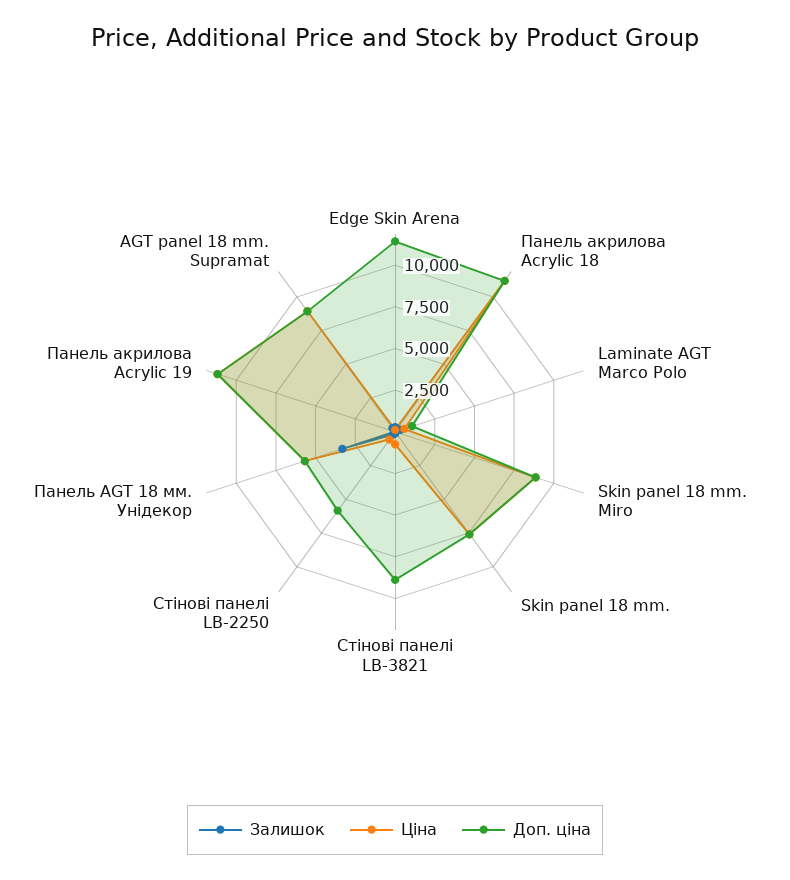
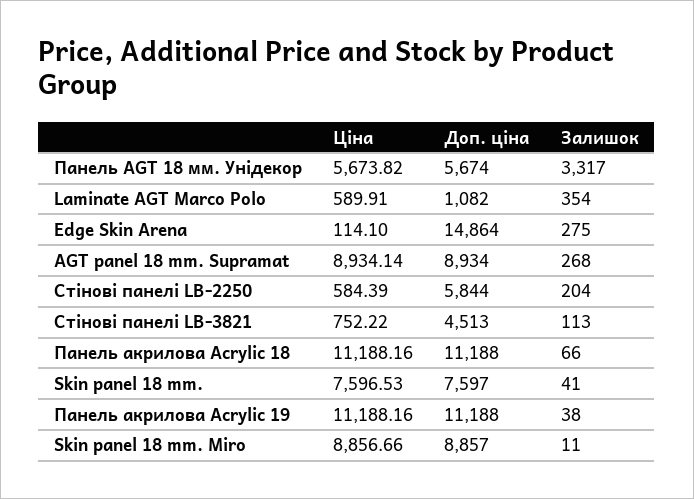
Доп. ціна, Edge Skin Arena: 11500 -> 14864
Доп. ціна, Стінові панелі LB-3821: 9000 -> 4513

